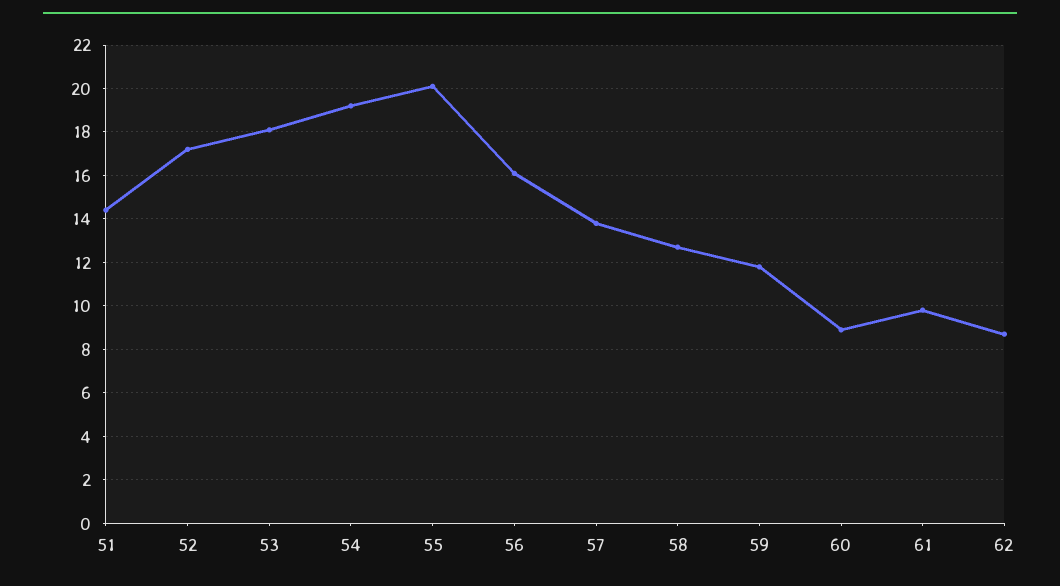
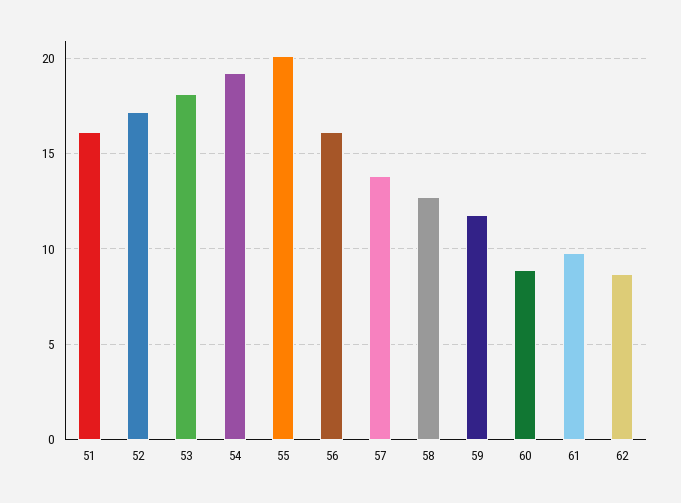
51: 14.5 -> 16

